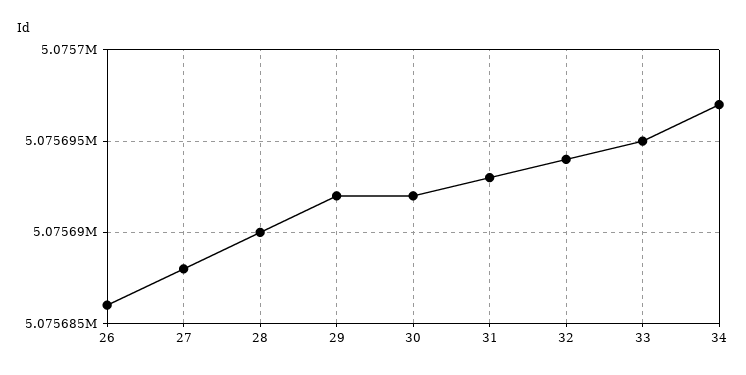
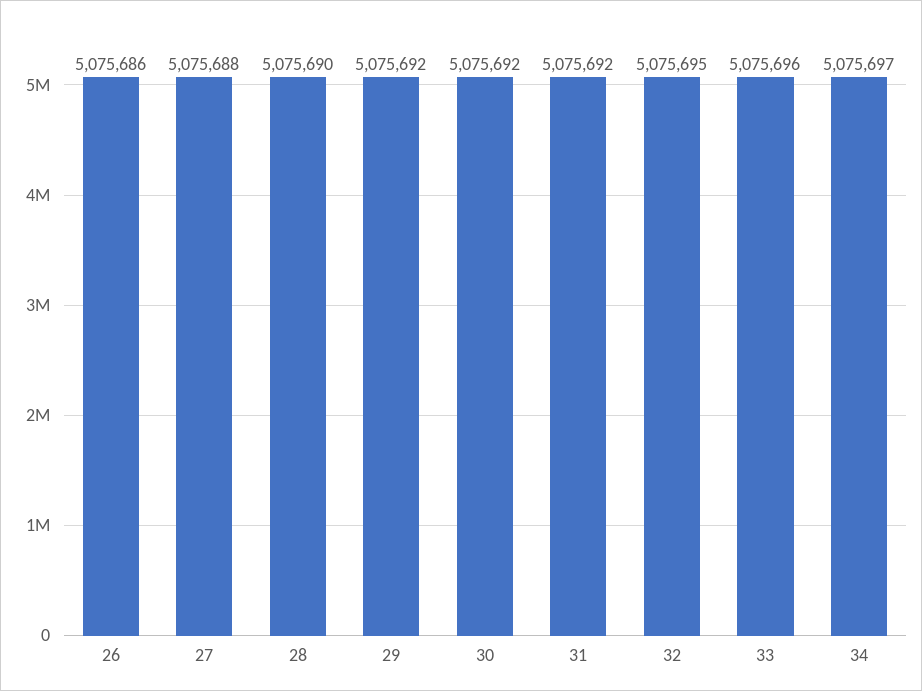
31: 5075693 -> 5075692
32: 5075694 -> 5075695
33: 5075695 -> 5075696

